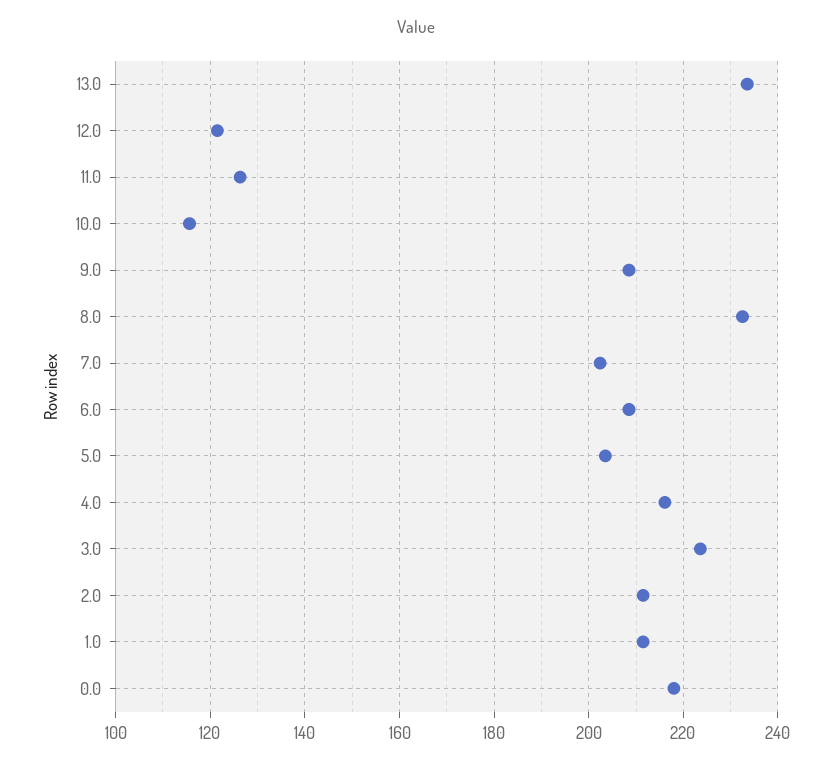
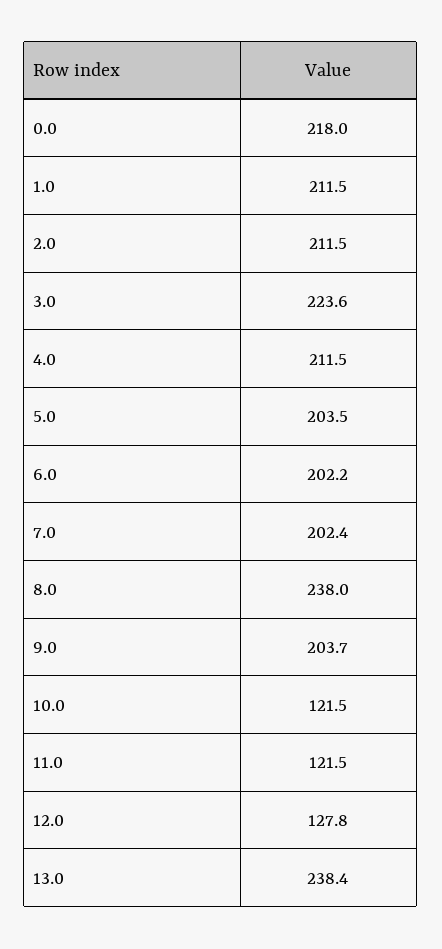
13.0: 234 -> 238.4
12.0: 122 -> 127.8
11.0: 126 -> 121.5
10.0: 116 -> 121.5
9.0: 208 -> 203.7
8.0: 232 -> 238
6.0: 208 -> 202.2
4.0: 216 -> 211.5

